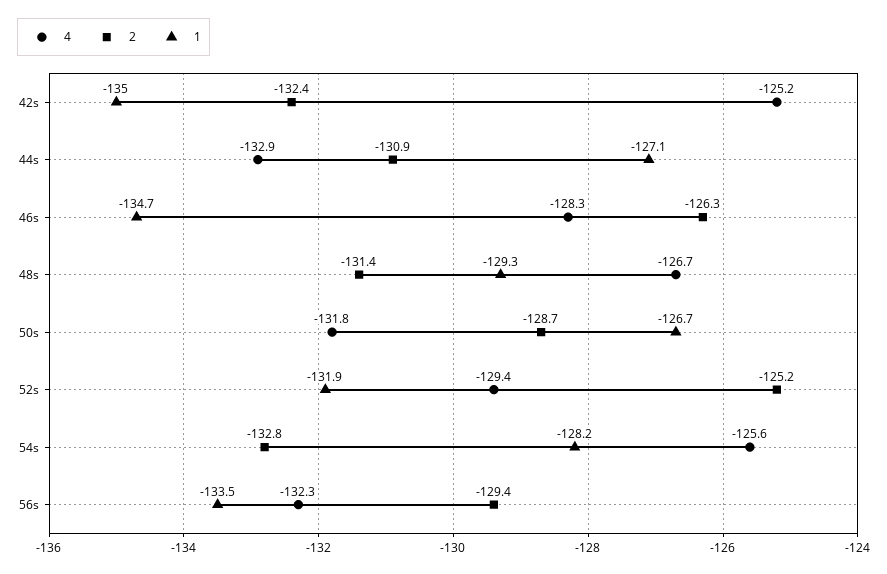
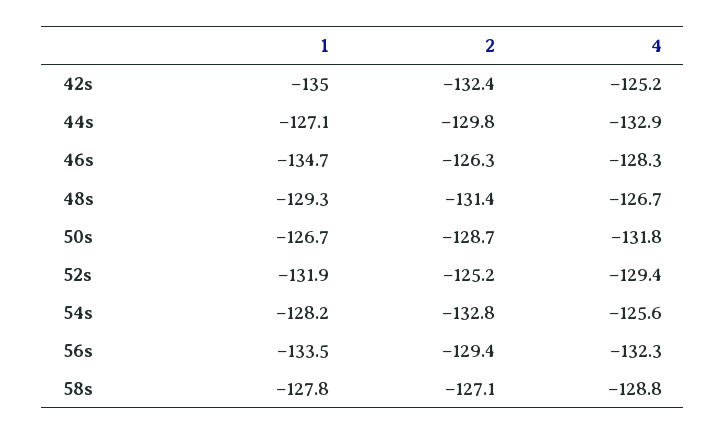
2, 44s: -130.9 -> -129.8
1, 58s: none -> -127.8
2, 58s: none -> -127.1
4, 58s: none -> -128.8

